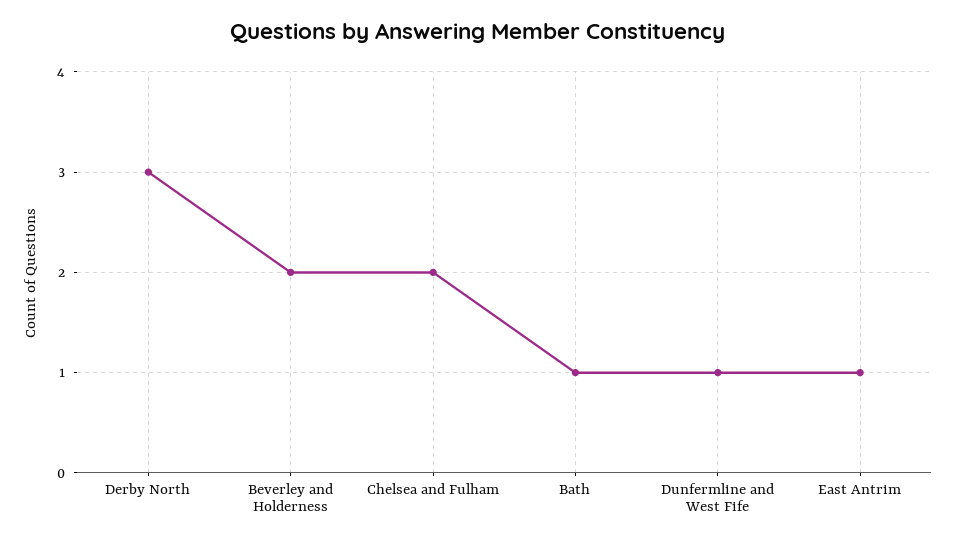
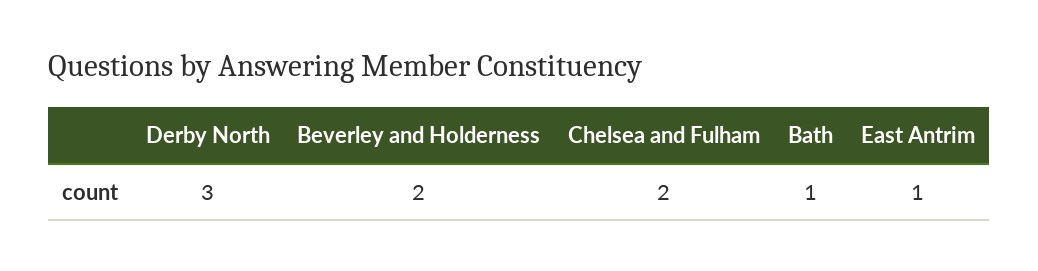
Dunfermline and West Fife: 1 -> none

